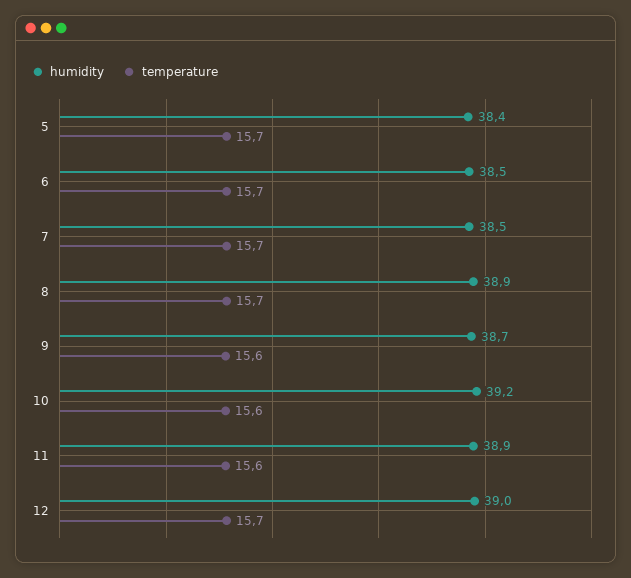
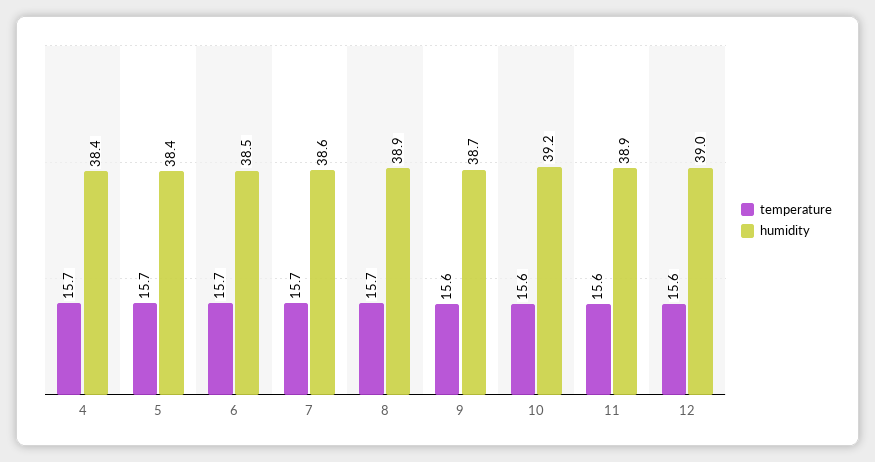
humidity, 7: 38.5 -> 38.6
temperature, 12: 15.7 -> 15.6
temperature, 4: none -> 15.7
humidity, 4: none -> 38.4

